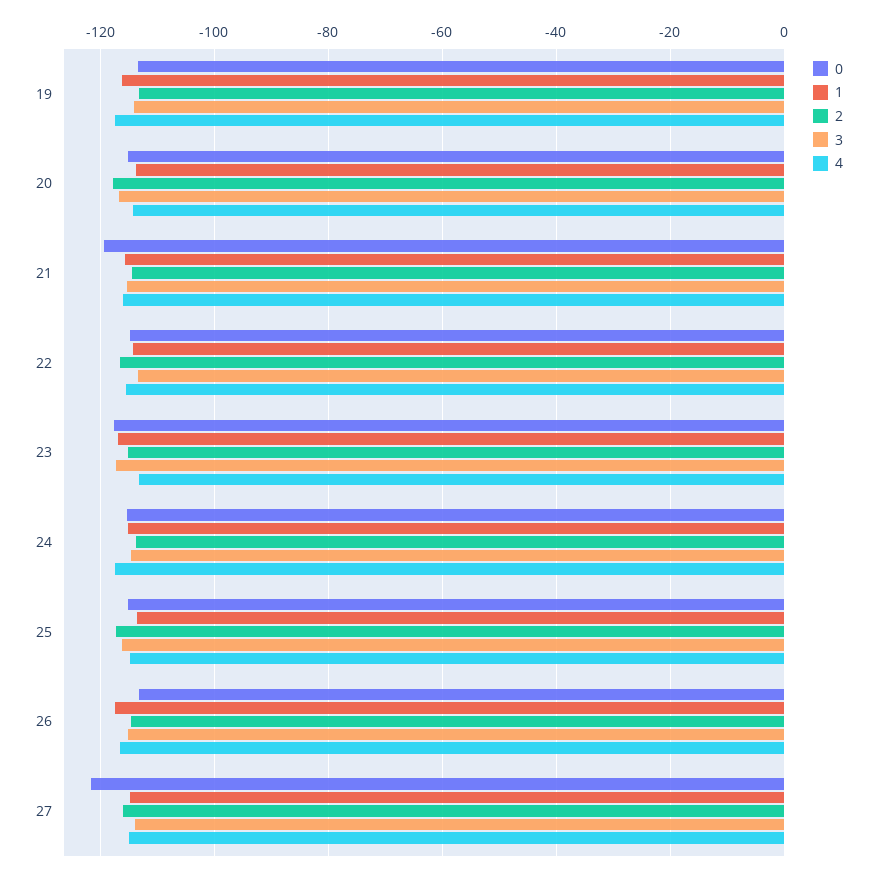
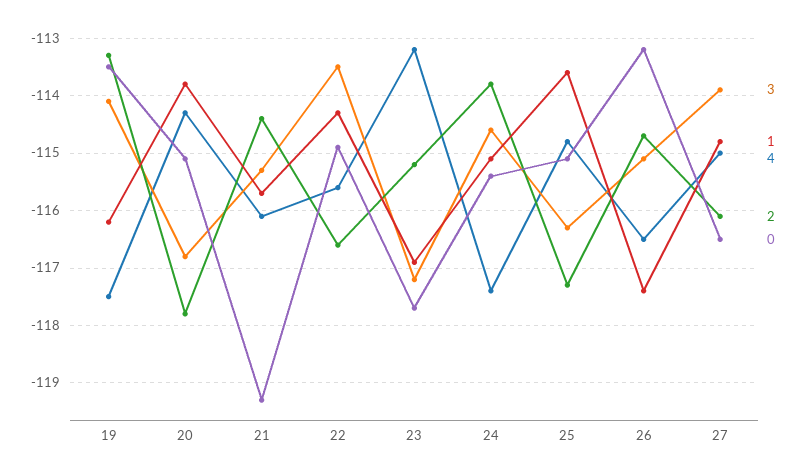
0, 27: -122 -> -116.5

